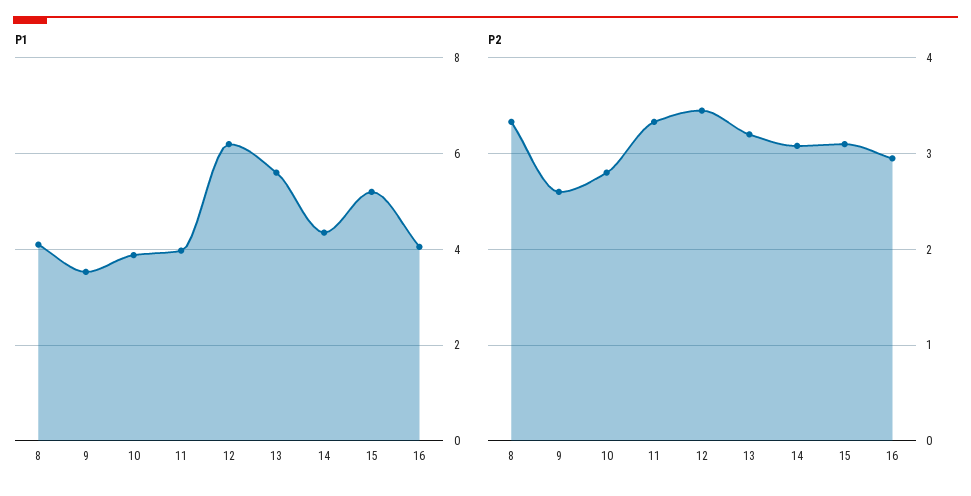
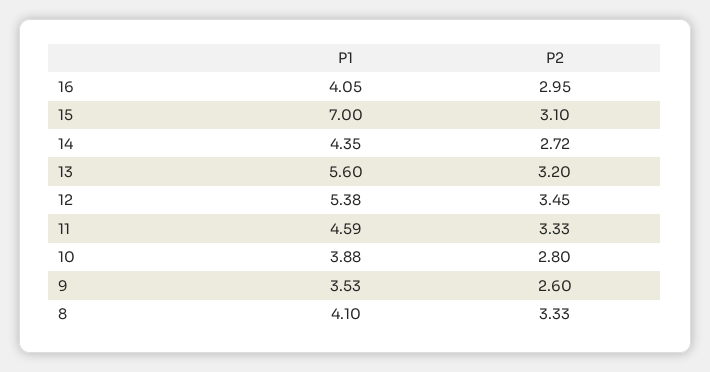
P1, 11: 4 -> 4.59
P1, 12: 6.2 -> 5.38
P1, 15: 5.2 -> 7
P2, 14: 3.1 -> 2.72

